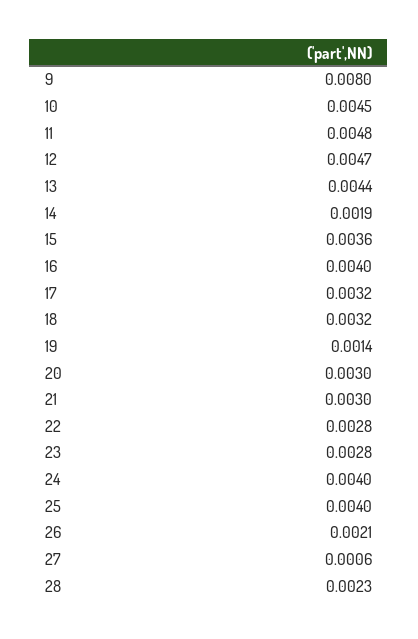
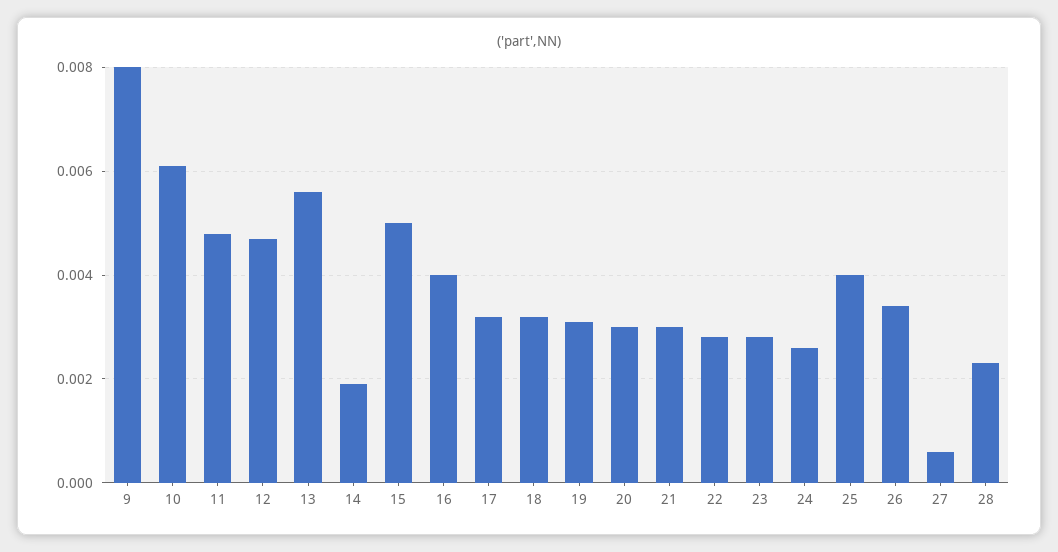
10: 0.0045 -> 0.006
13: 0.0044 -> 0.0055
15: 0.0036 -> 0.005
19: 0.0014 -> 0.003
24: 0.004 -> 0.0025
26: 0.0021 -> 0.0035

